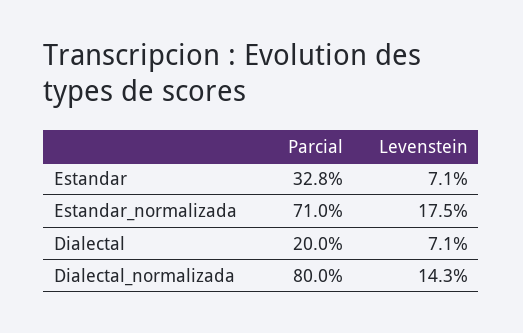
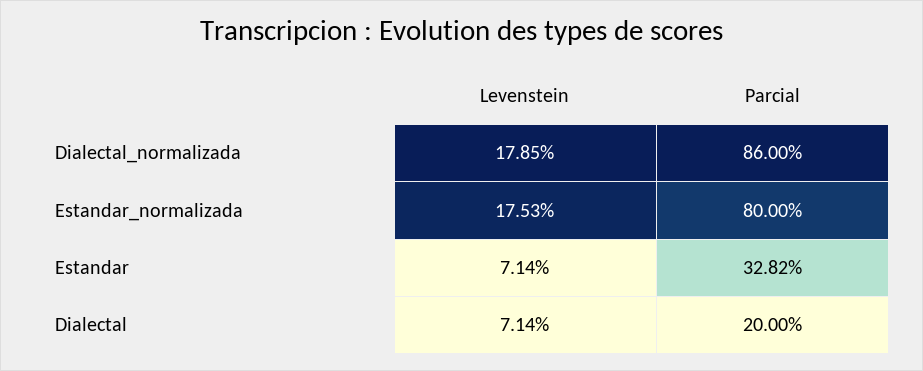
Parcial, Estandar_normalizada: 71 -> 80
Parcial, Dialectal_normalizada: 80 -> 86
Levenstein, Dialectal_normalizada: 14.3 -> 17.85

